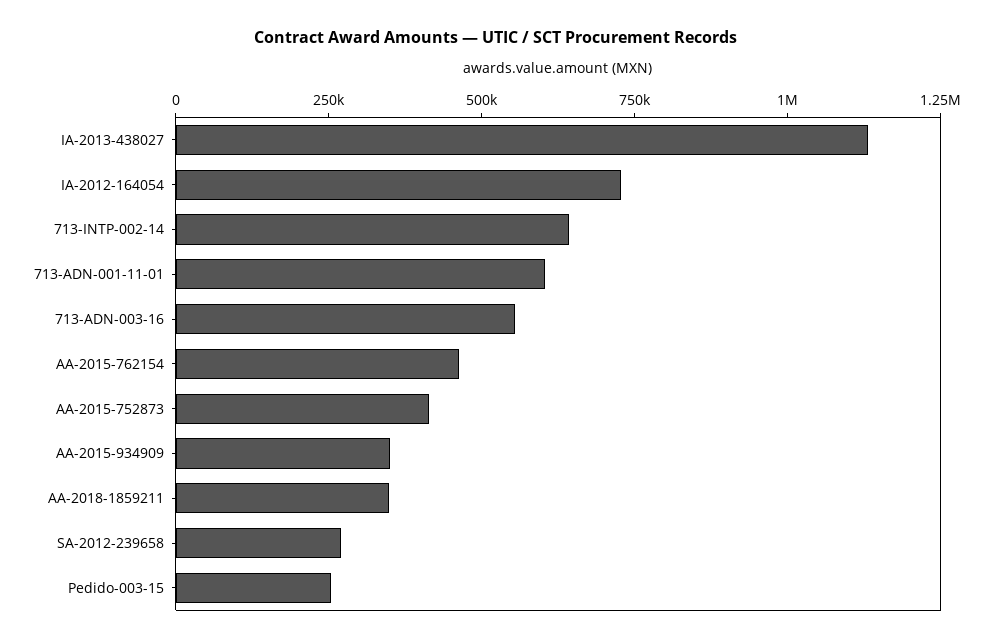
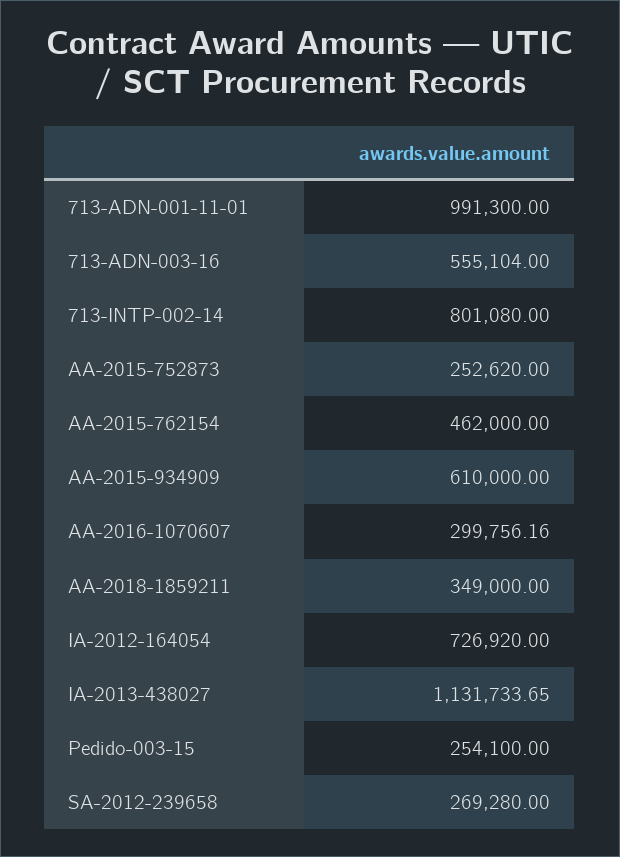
713-INTP-002-14: 650000 -> 801080
713-ADN-001-11-01: 600000 -> 991300
AA-2015-752873: 400000 -> 252620
AA-2015-934909: 350000 -> 610000
AA-2016-1070607: none -> 299756.16

